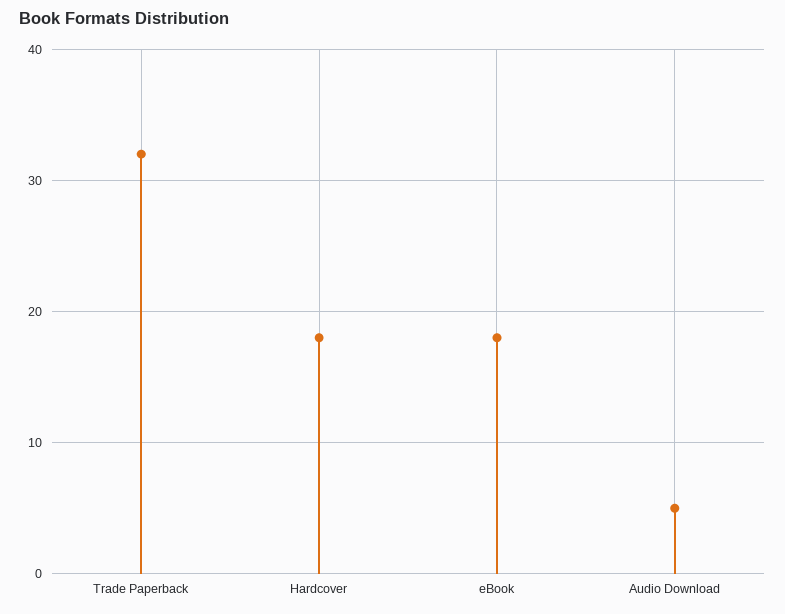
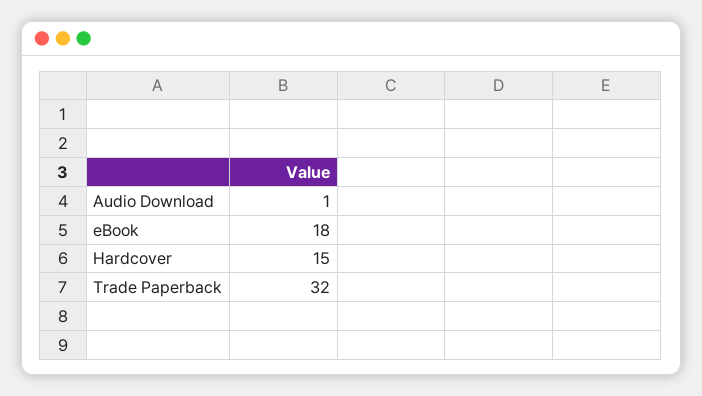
Hardcover: 18 -> 15
Audio Download: 5 -> 1

